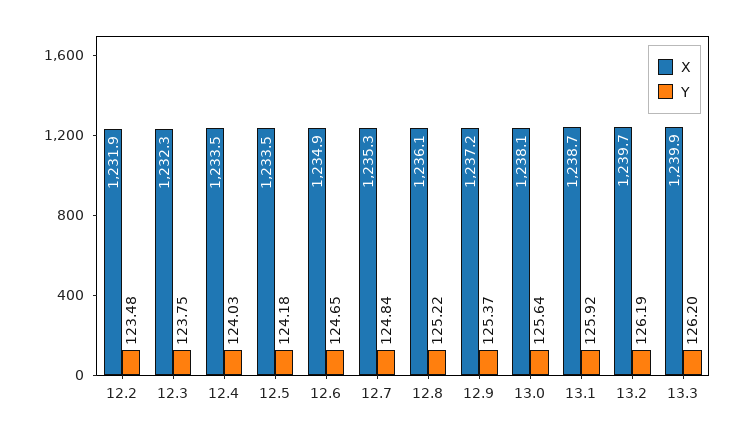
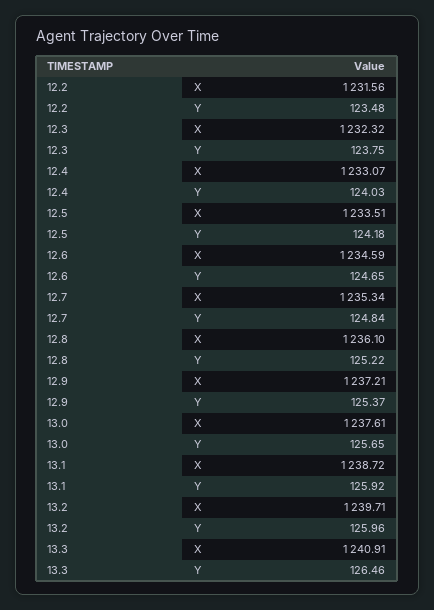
X, 12.2: 1231.9 -> 1231.56
X, 12.4: 1233.5 -> 1233.07
X, 12.6: 1234.9 -> 1234.59
X, 13.0: 1238.1 -> 1237.61
Y, 13.0: 125.64 -> 125.65
Y, 13.2: 126.19 -> 125.96
X, 13.3: 1239.9 -> 1240.91
Y, 13.3: 126.2 -> 126.46

